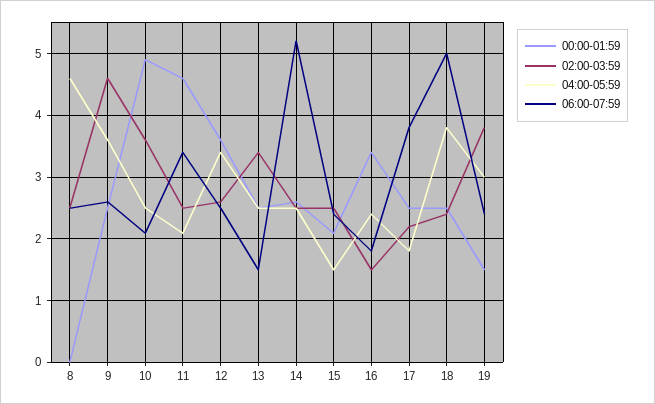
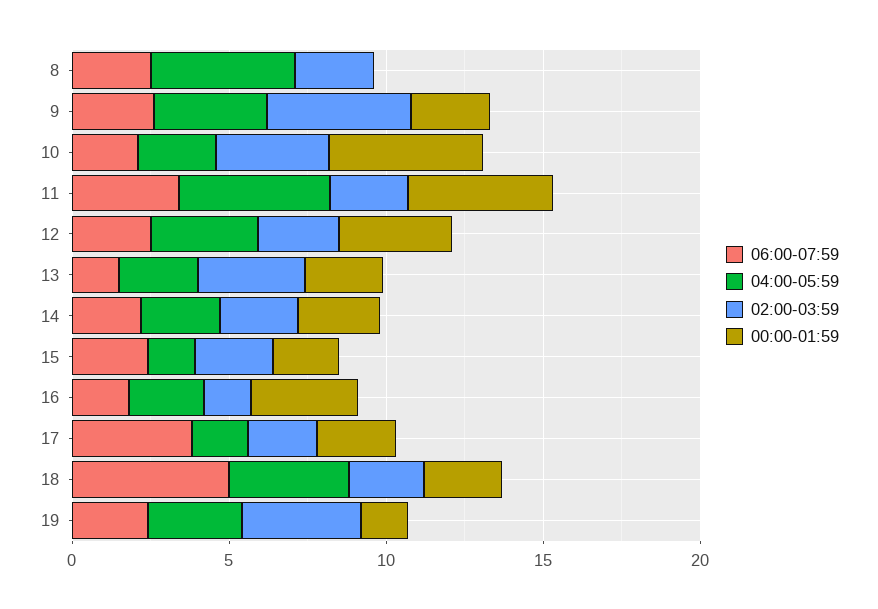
04:00-05:59, 11: 2.1 -> 5
06:00-07:59, 14: 5.2 -> 2

